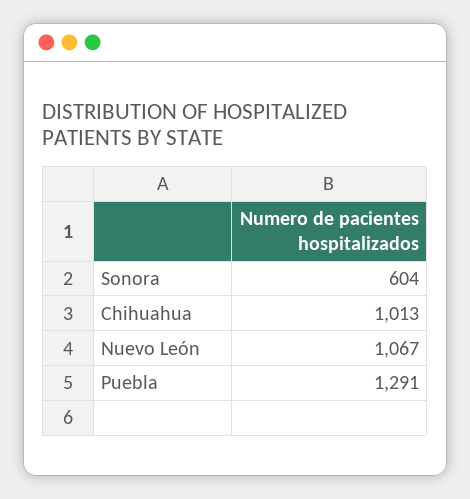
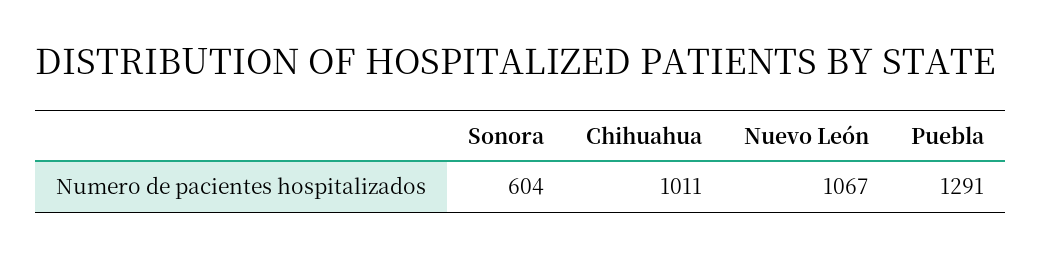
Chihuahua: 1013 -> 1011

